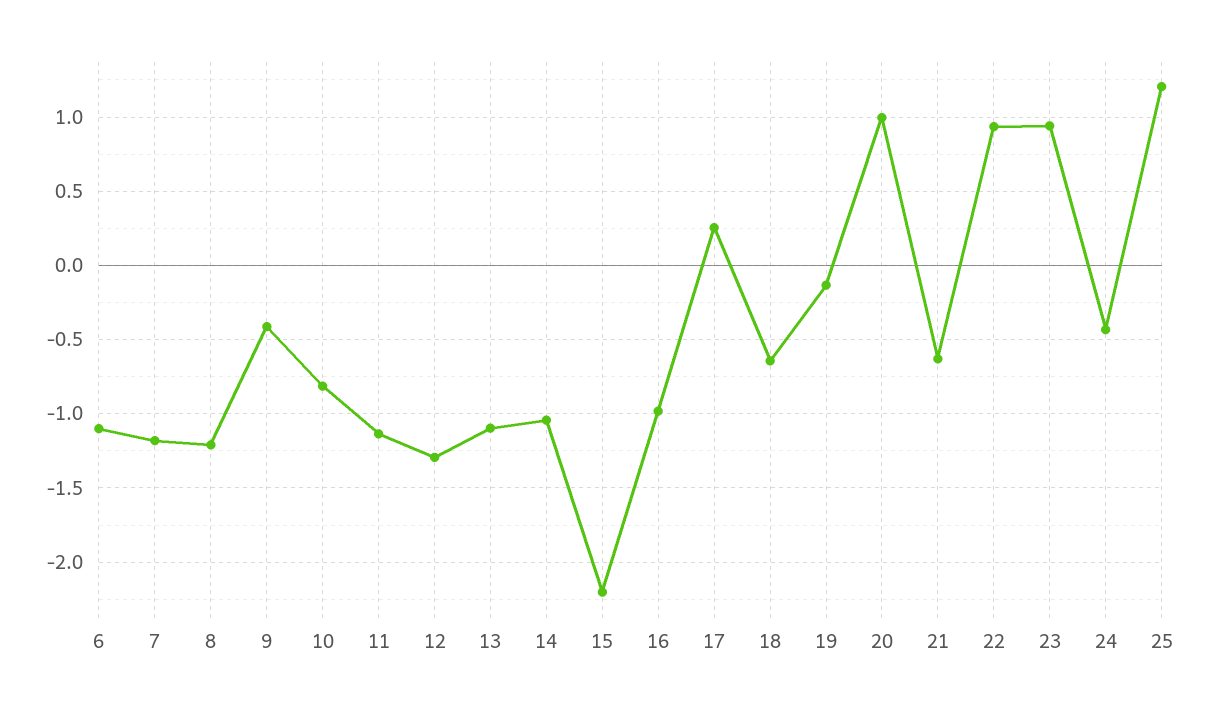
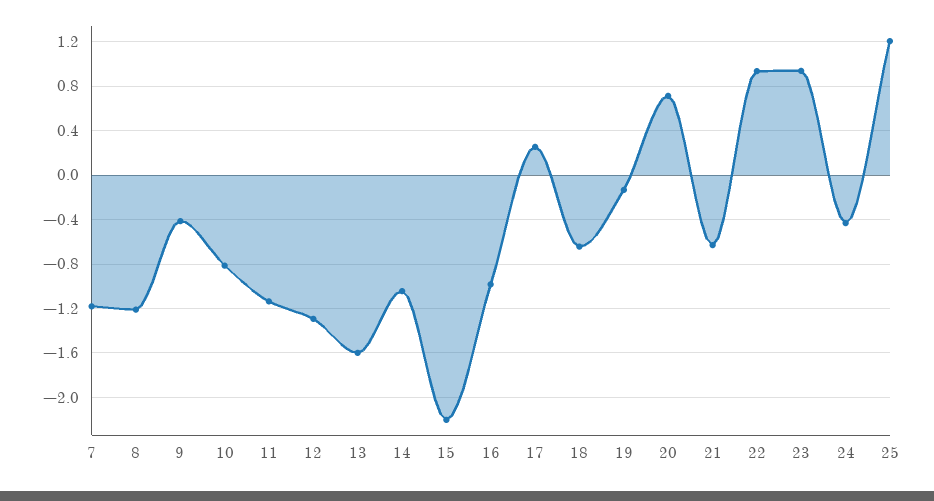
6: -1.1 -> none
13: -1.1 -> -1.6
20: 1 -> 0.7

